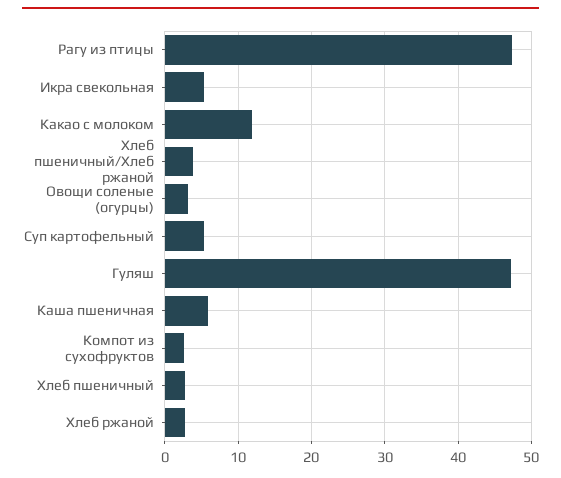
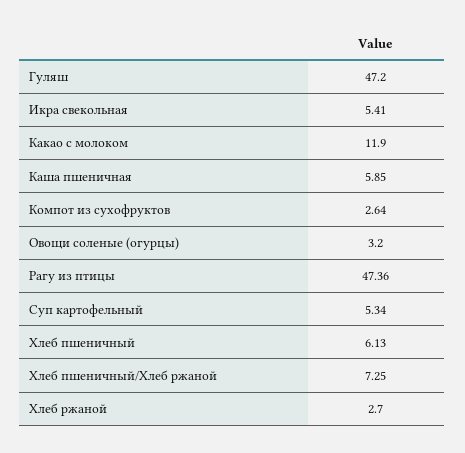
Хлеб пшеничный/Хлеб ржаной: 4 -> 7.25
Хлеб пшеничный: 3 -> 6.13

